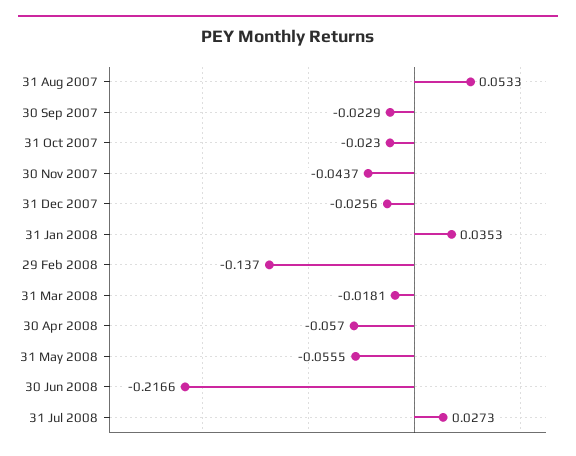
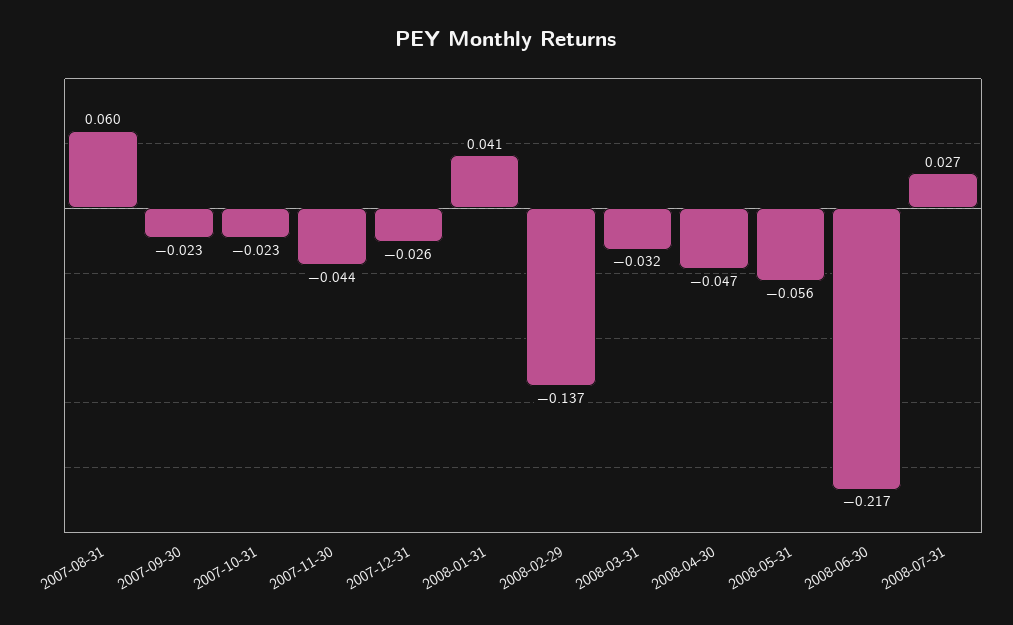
31 Aug 2007: 0.0533 -> 0.06
31 Jan 2008: 0.0353 -> 0.041
31 Mar 2008: -0.0181 -> -0.032
30 Apr 2008: -0.057 -> -0.047

